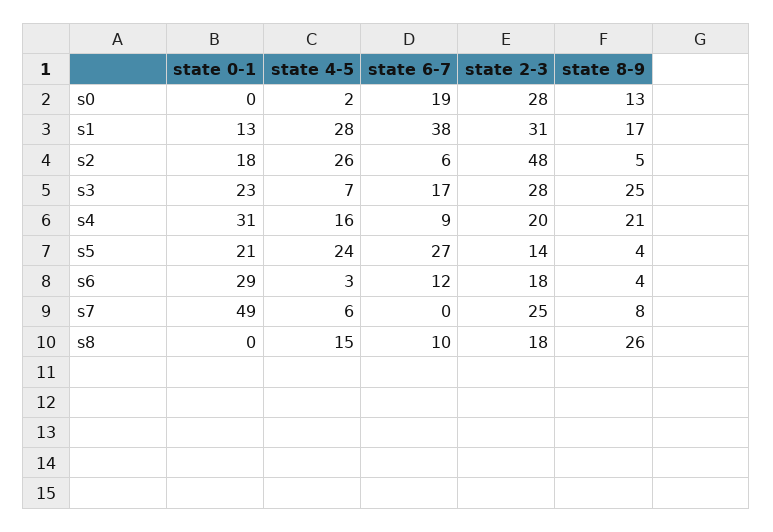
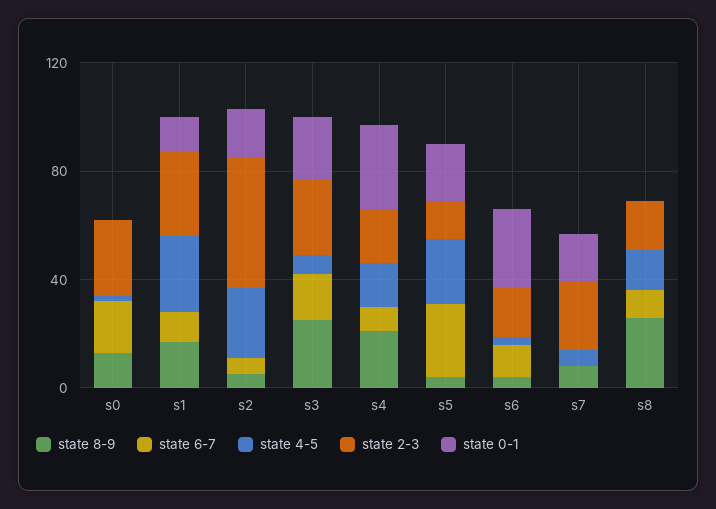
state 6-7, s1: 38 -> 10
state 0-1, s7: 49 -> 20

